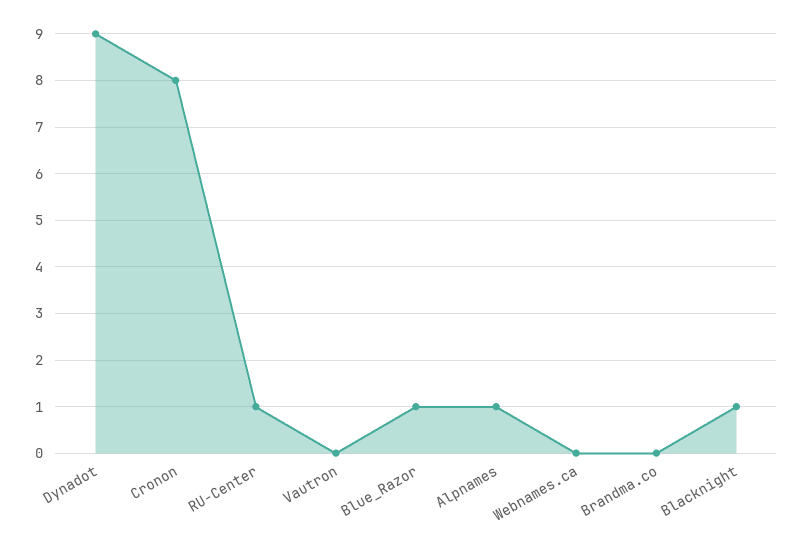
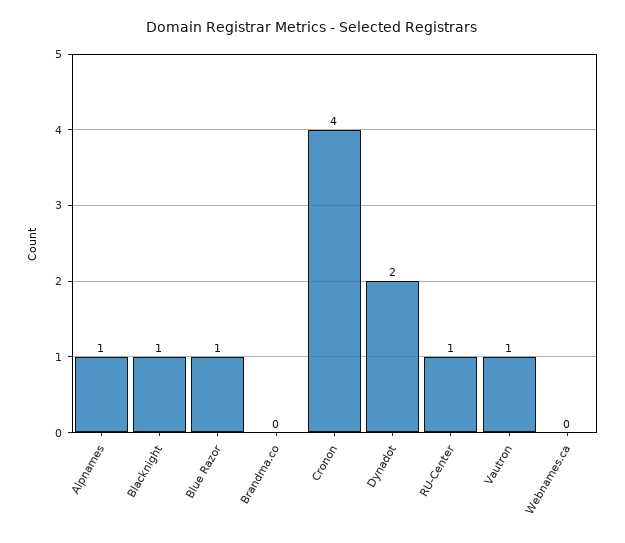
Dynadot: 9 -> 2
Cronon: 8 -> 4
Vautron: 0 -> 1

